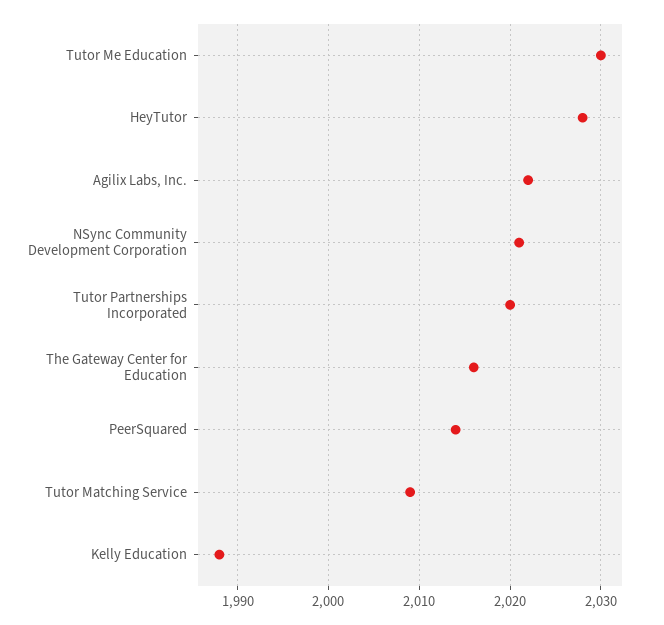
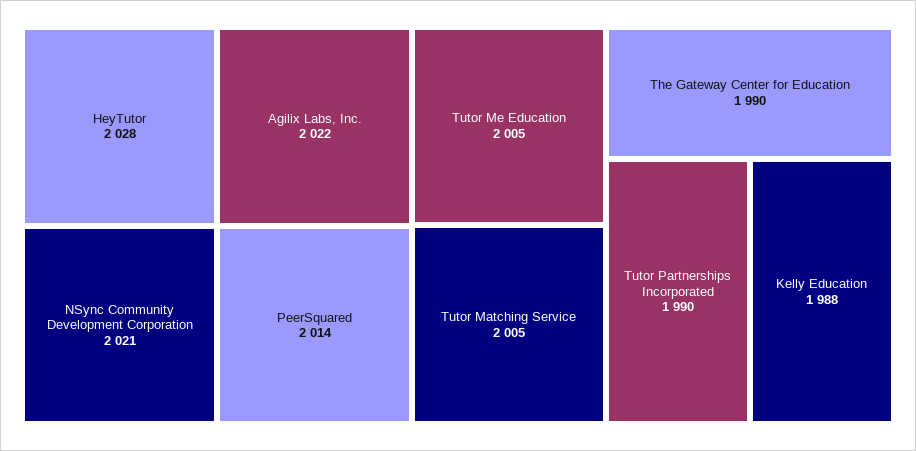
Tutor Me Education: 2030 -> 2005
Tutor Partnerships Incorporated: 2020 -> 1990
The Gateway Center for Education: 2016 -> 1990
Tutor Matching Service: 2009 -> 2005

